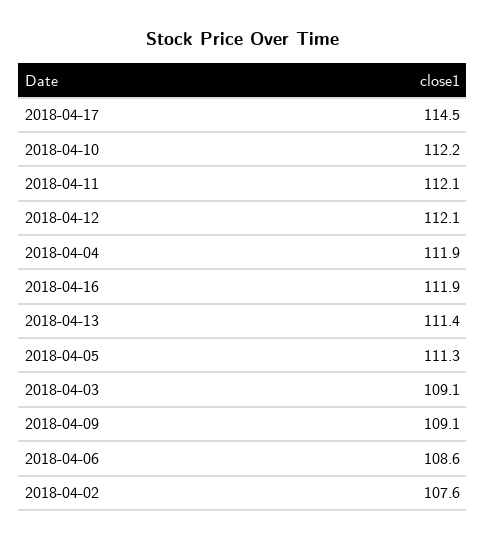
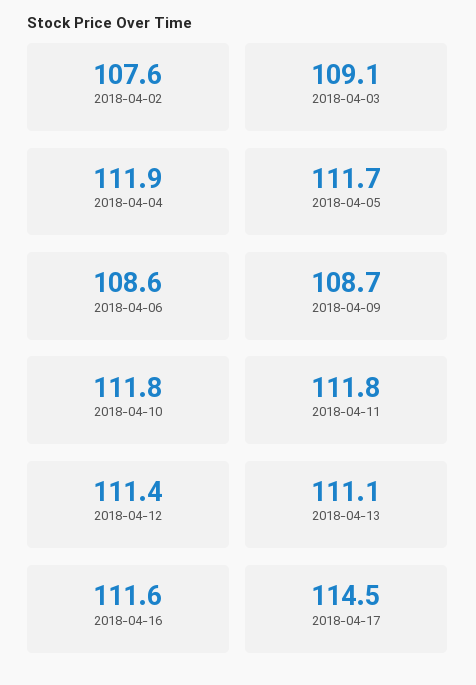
2018-04-10: 112.2 -> 111.8
2018-04-11: 112.1 -> 111.8
2018-04-12: 112.1 -> 111.4
2018-04-16: 111.9 -> 111.6
2018-04-13: 111.4 -> 111.1
2018-04-05: 111.3 -> 111.7
2018-04-09: 109.1 -> 108.7

